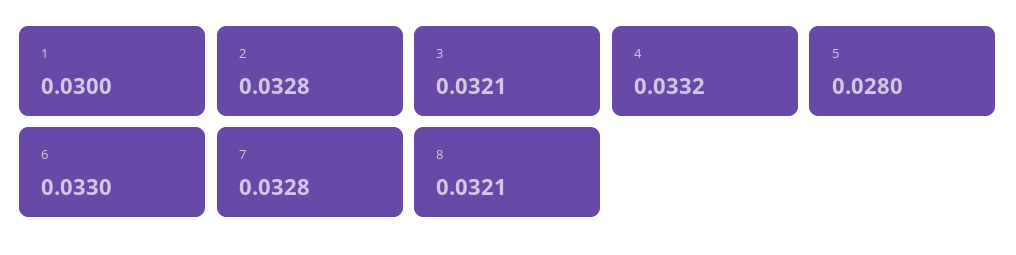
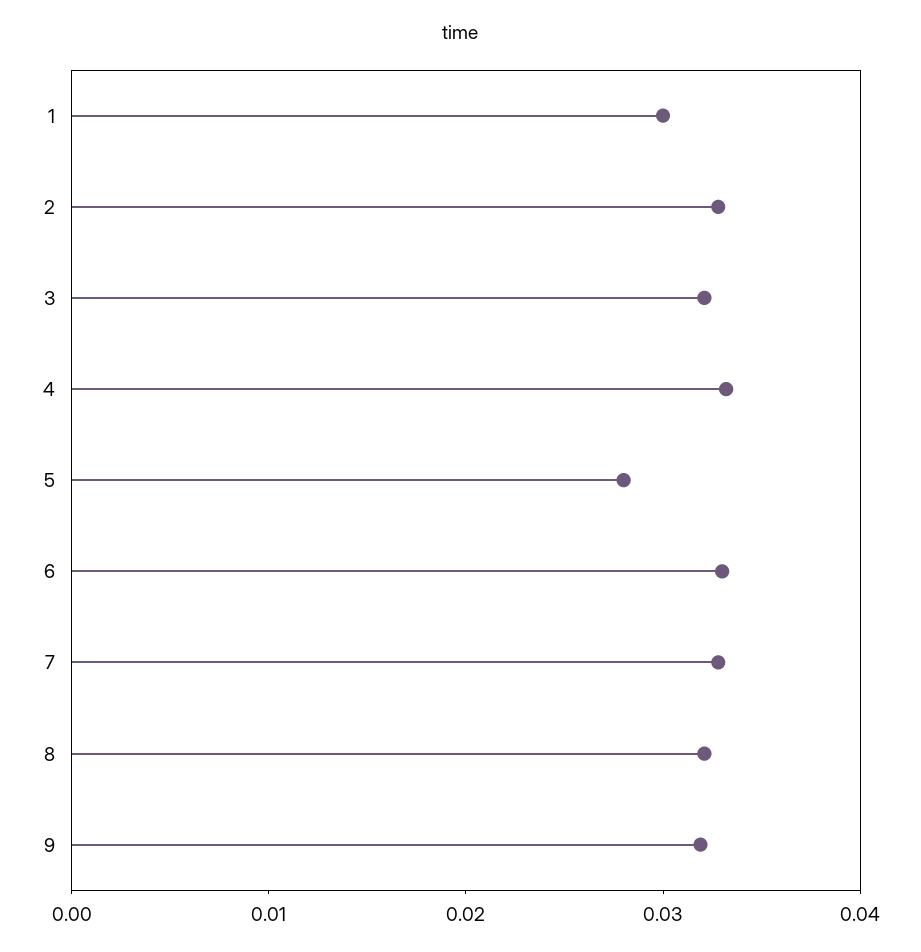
9: none -> 0.032

